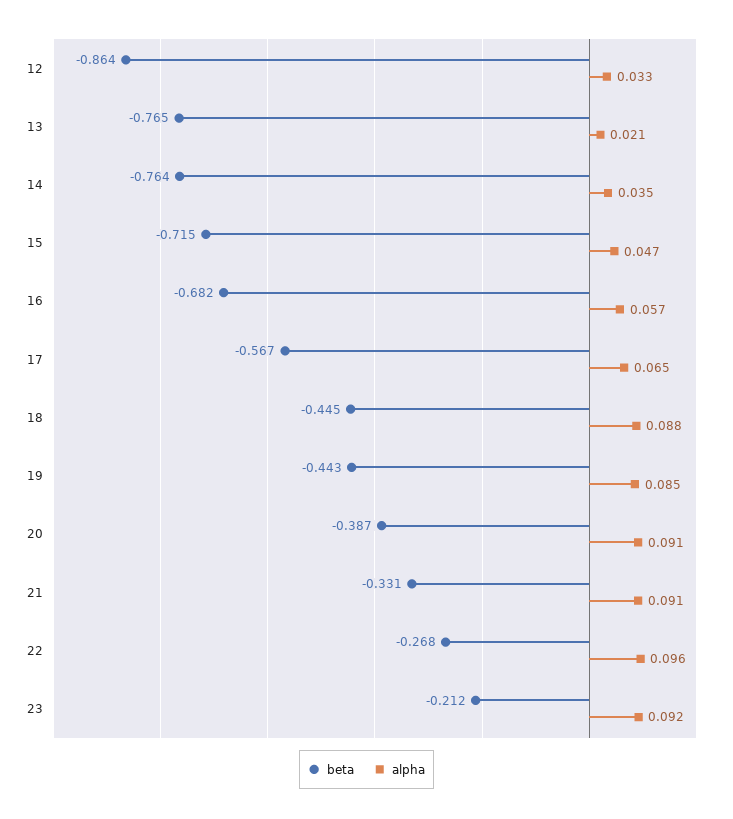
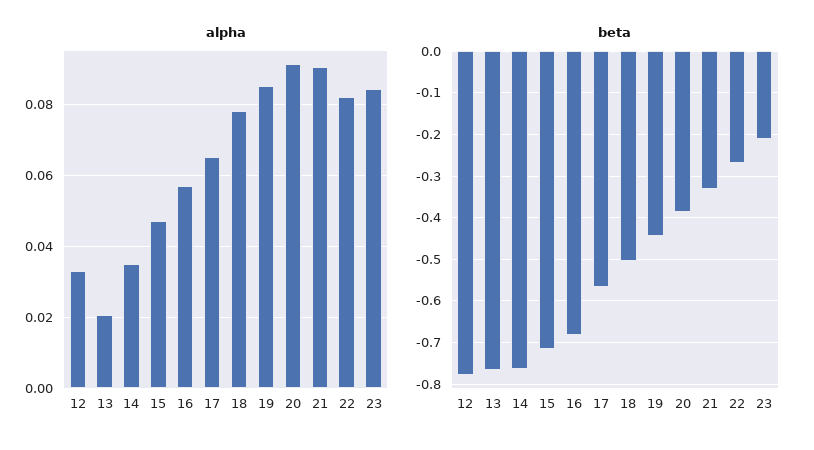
beta, 12: -0.864 -> -0.78
beta, 18: -0.445 -> -0.5
alpha, 18: 0.088 -> 0.078
alpha, 22: 0.096 -> 0.082
alpha, 23: 0.092 -> 0.084

